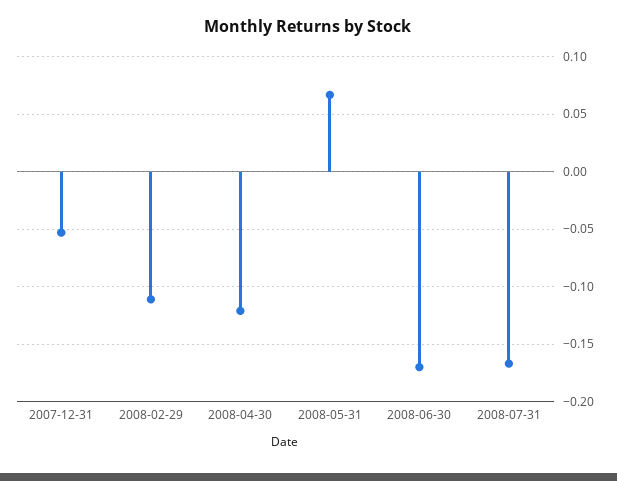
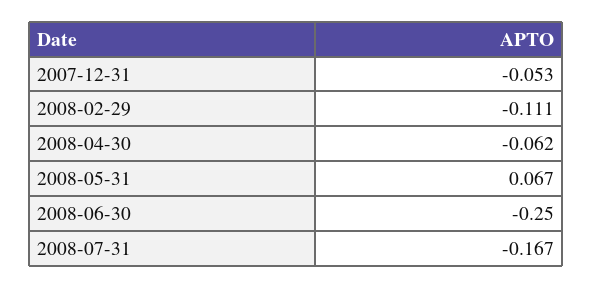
2008-04-30: -0.12 -> -0.062
2008-06-30: -0.17 -> -0.25

